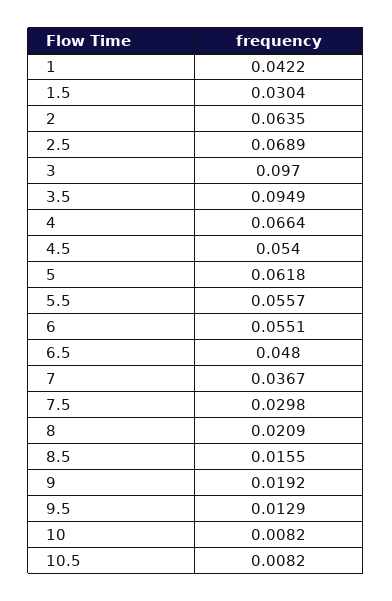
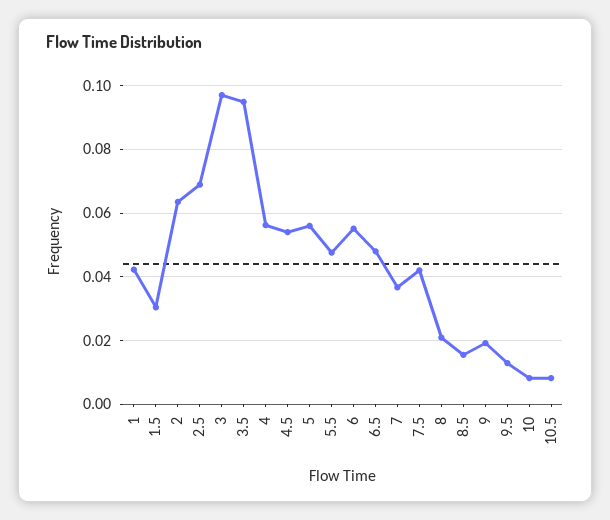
4: 0.0664 -> 0.056
5: 0.0618 -> 0.056
5.5: 0.0557 -> 0.048
7.5: 0.0298 -> 0.042

